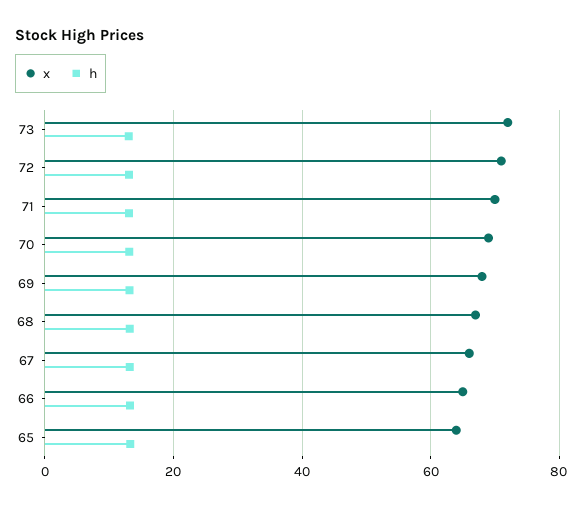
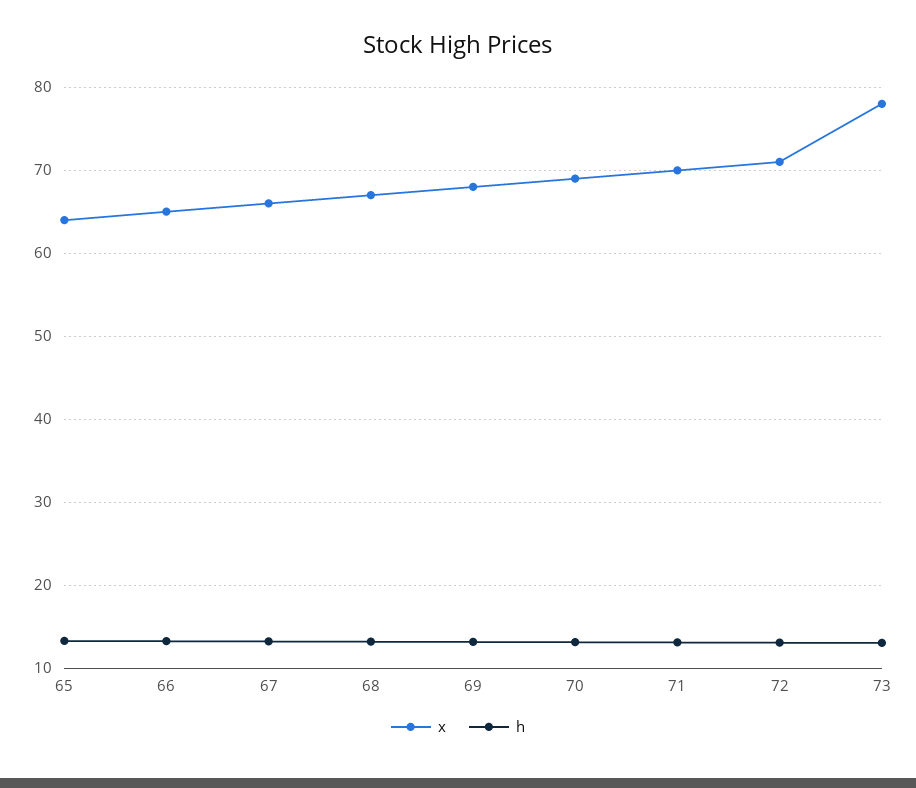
x, 73: 72 -> 78

